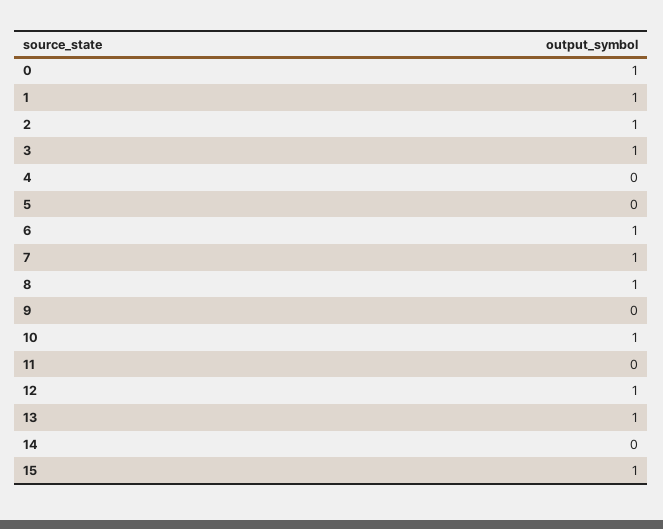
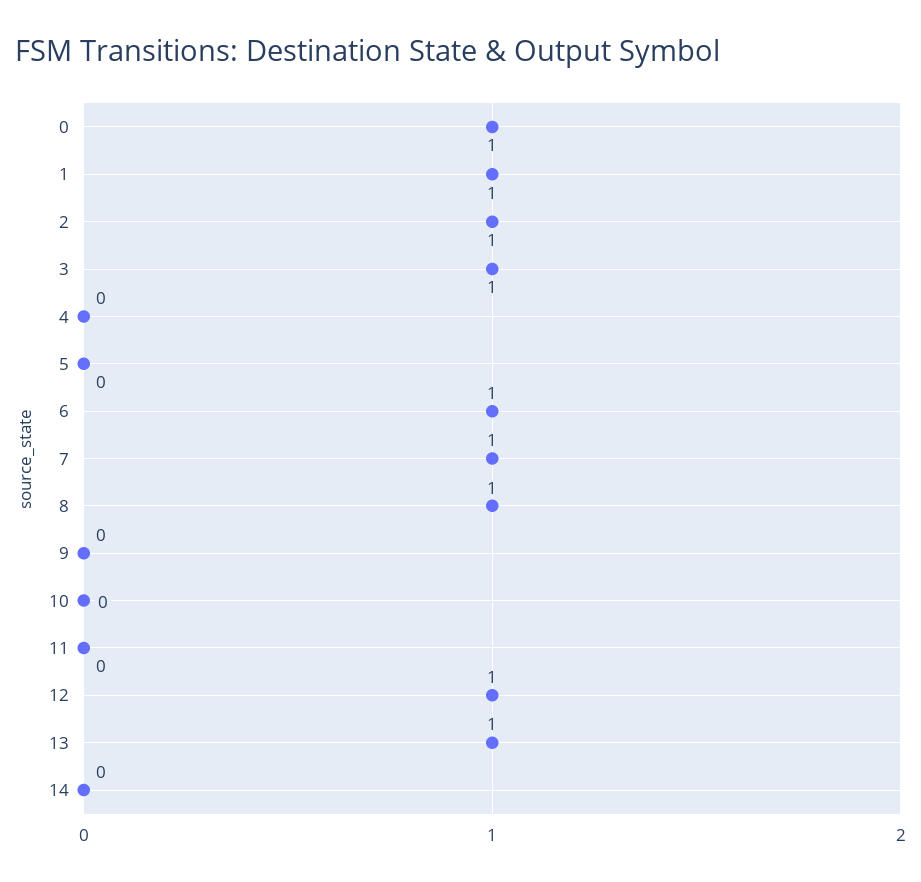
10: 1 -> 0
15: 1 -> none

